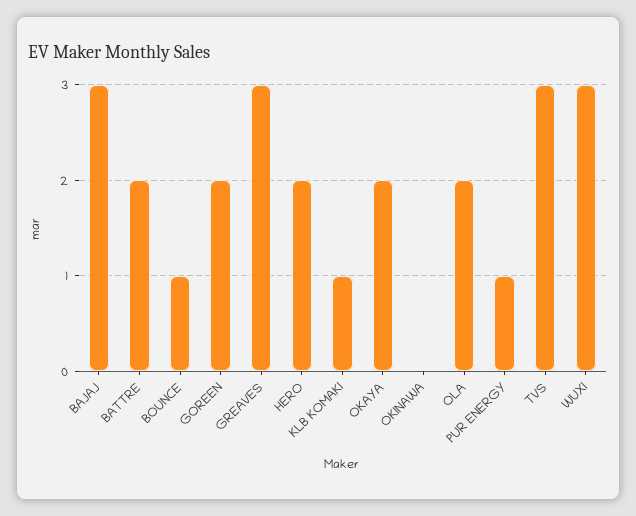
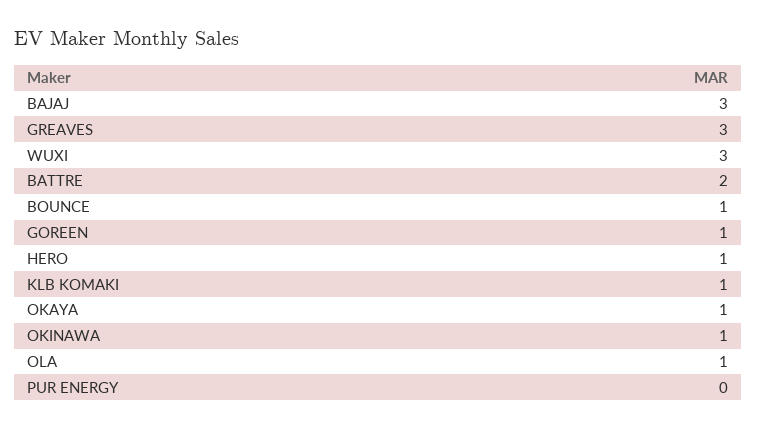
GOREEN: 2 -> 1
HERO: 2 -> 1
OKAYA: 2 -> 1
OKINAWA: 0 -> 1
OLA: 2 -> 1
PUR ENERGY: 1 -> 0
TVS: 3 -> none

